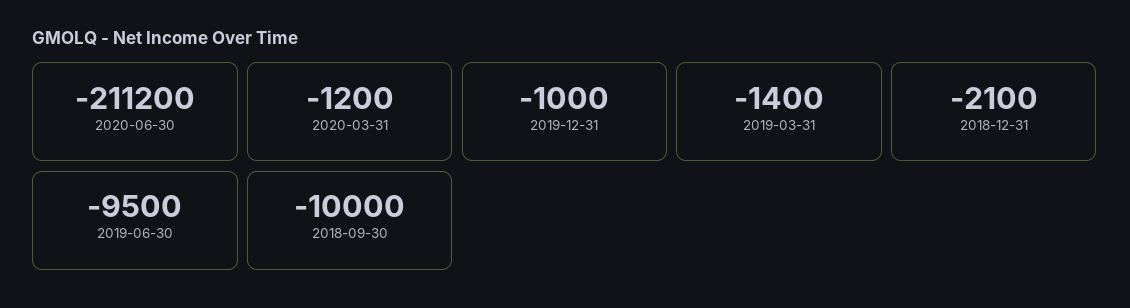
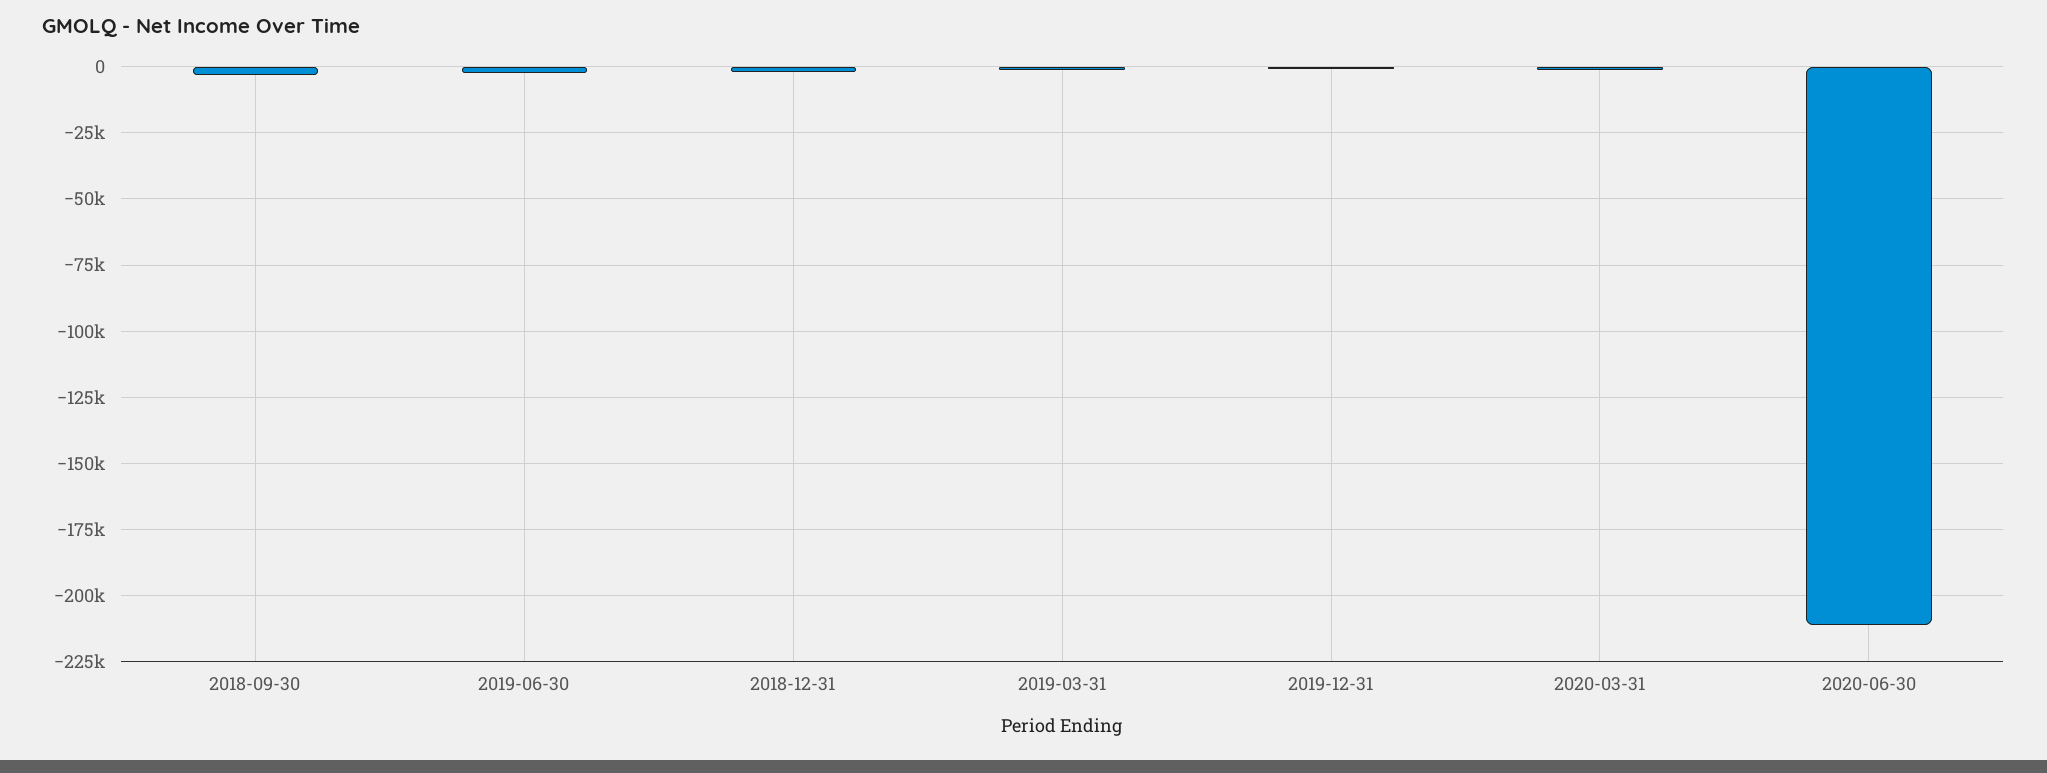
2019-06-30: -9500 -> -2500
2018-09-30: -10000 -> -2500

